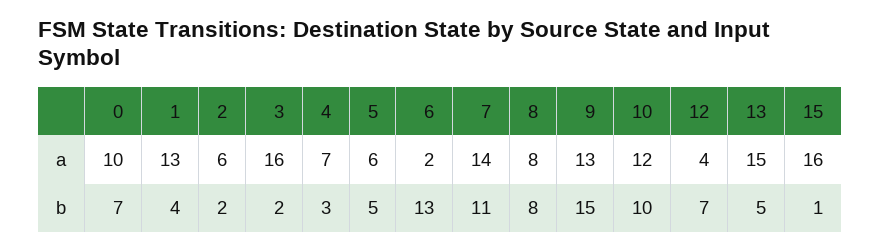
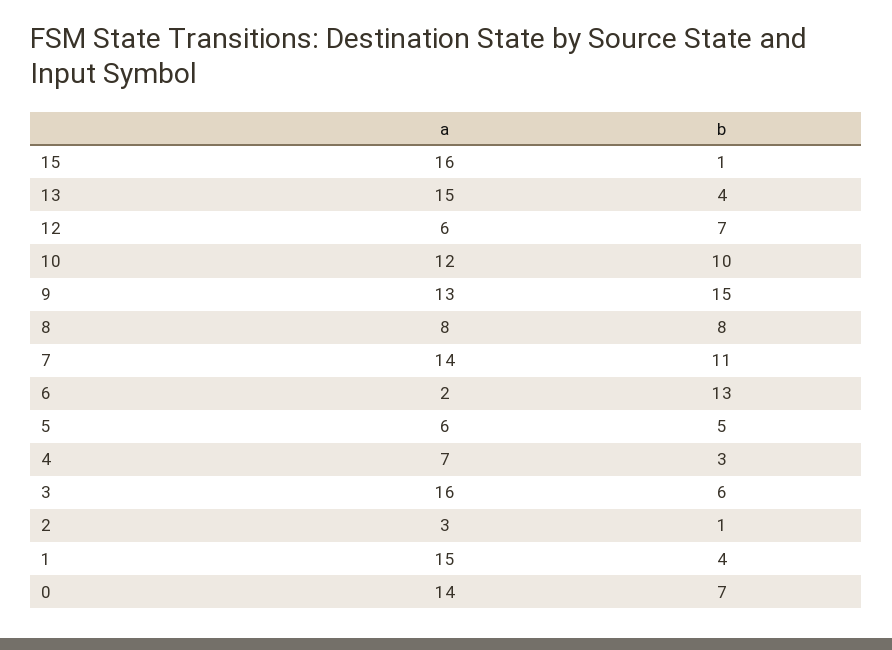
0, a: 10 -> 14
1, a: 13 -> 15
2, a: 6 -> 3
12, a: 4 -> 6
2, b: 2 -> 1
3, b: 2 -> 6
13, b: 5 -> 4

